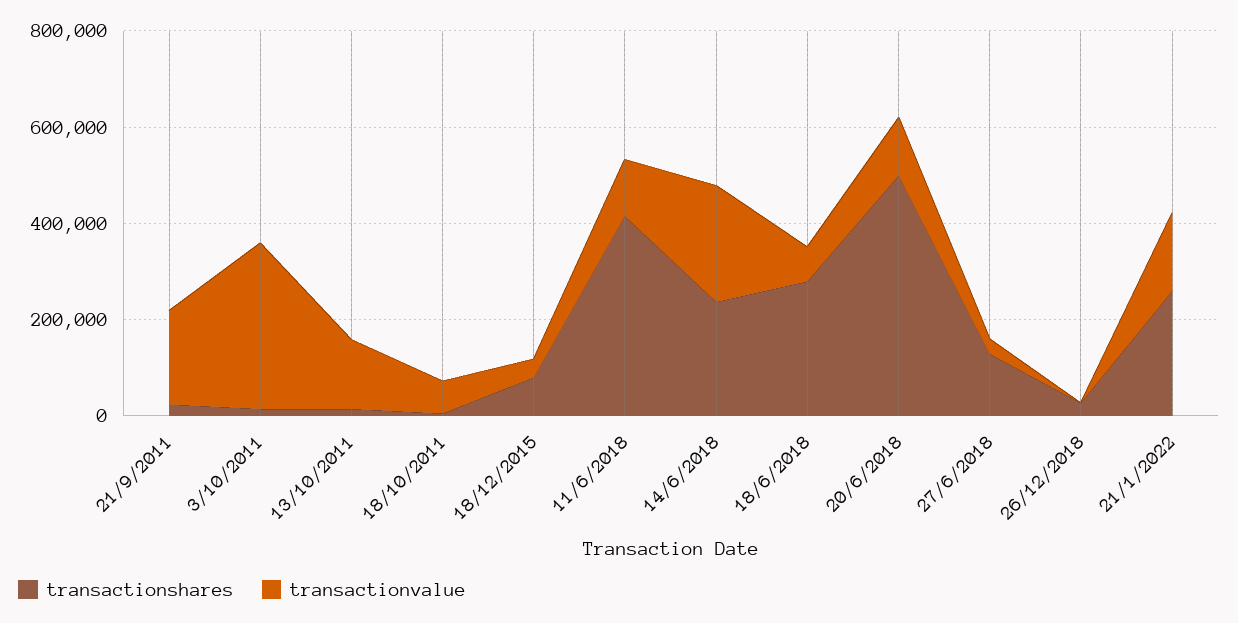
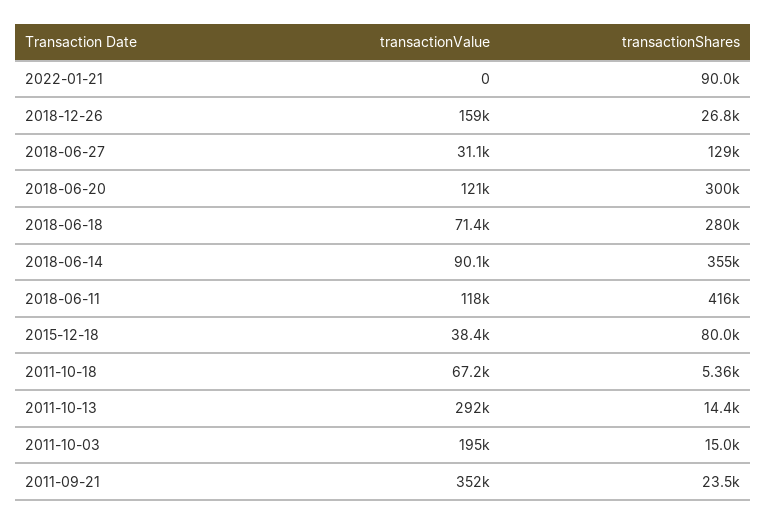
transactionvalue, 21/9/2011: 200000 -> 352000
transactionvalue, 3/10/2011: 350000 -> 195000
transactionvalue, 13/10/2011: 150000 -> 292000
transactionshares, 14/6/2018: 250000 -> 355000
transactionvalue, 14/6/2018: 250000 -> 90100
transactionshares, 20/6/2018: 500000 -> 300000
transactionvalue, 26/12/2018: 0 -> 159000
transactionshares, 21/1/2022: 250000 -> 90000
transactionvalue, 21/1/2022: 150000 -> 0

